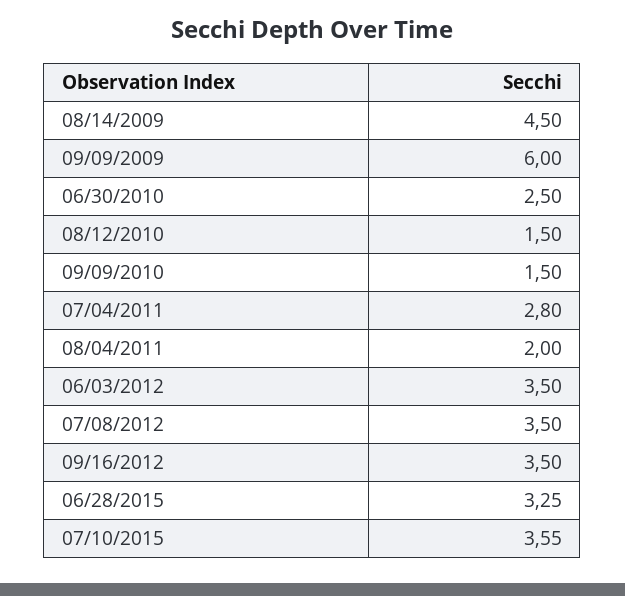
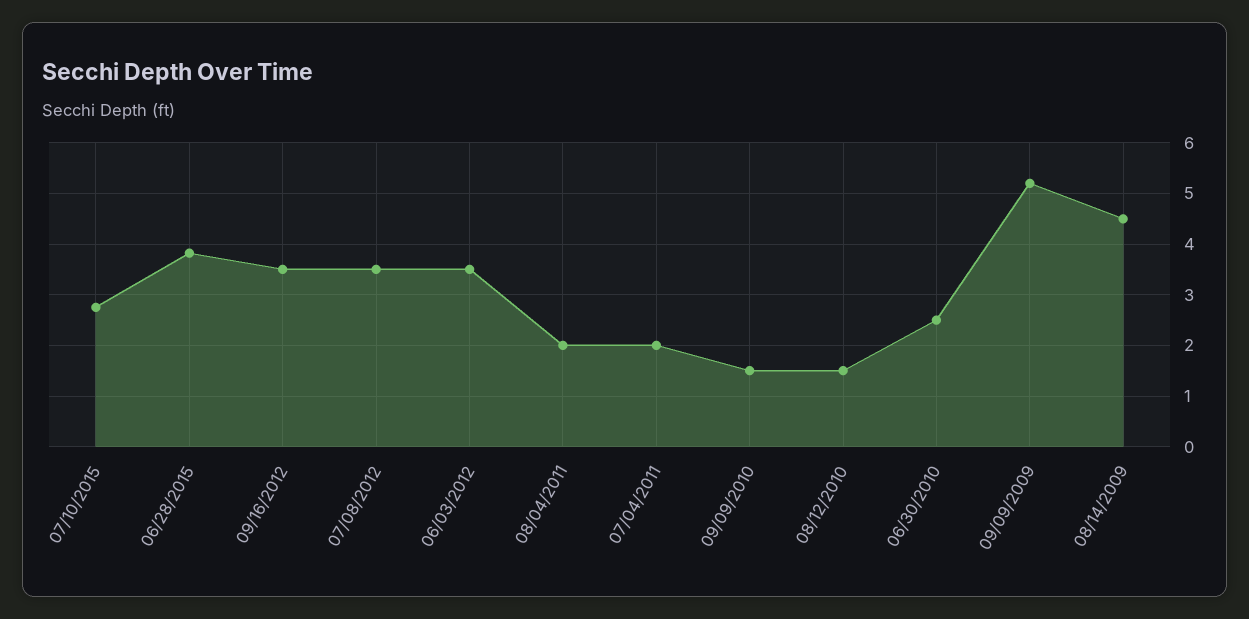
09/09/2009: 6 -> 5.2
07/04/2011: 2.8 -> 2
06/28/2015: 3.25 -> 3.8
07/10/2015: 3.55 -> 2.8

